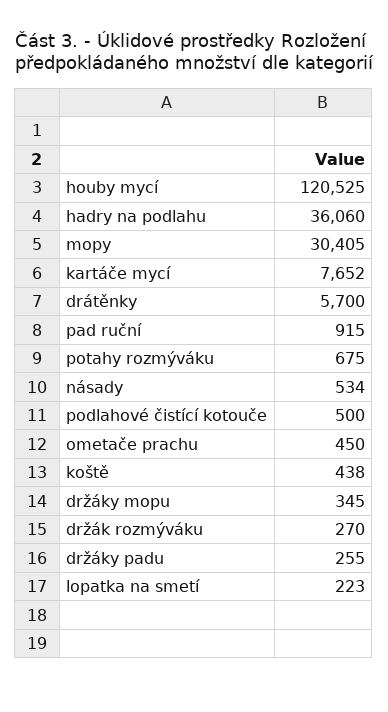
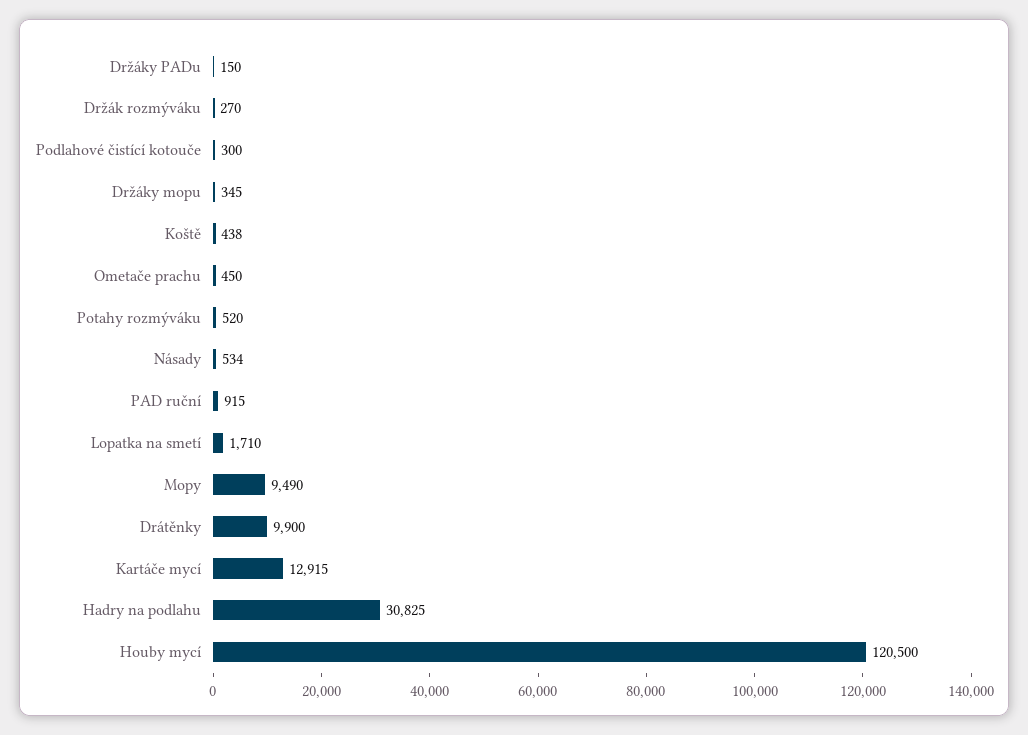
houby mycí: 120525 -> 120500
hadry na podlahu: 36060 -> 30825
mopy: 30405 -> 9490
kartáče mycí: 7652 -> 12915
drátěnky: 5700 -> 9900
potahy rozmýváku: 675 -> 520
podlahové čistící kotouče: 500 -> 300
držáky padu: 255 -> 150
lopatka na smetí: 223 -> 1710

